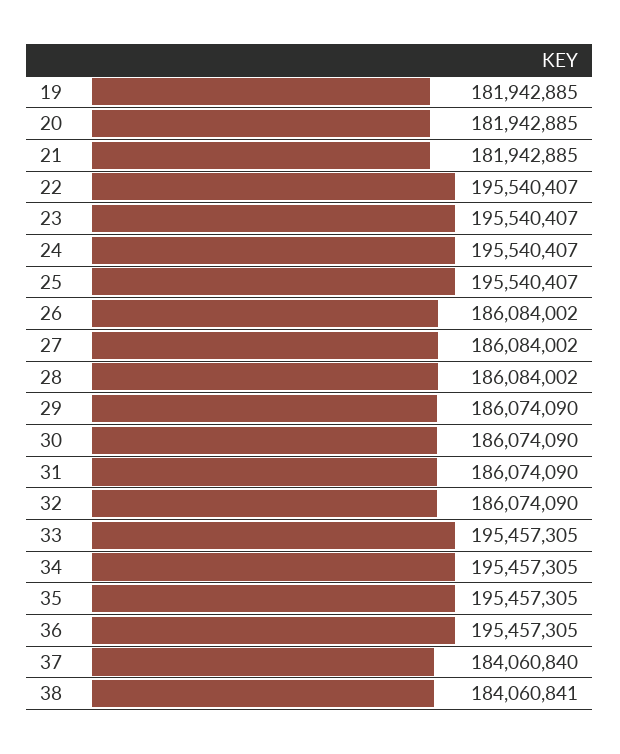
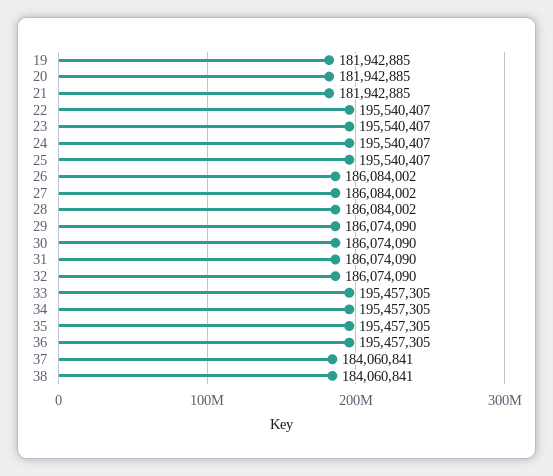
37: 184060840 -> 184060841

